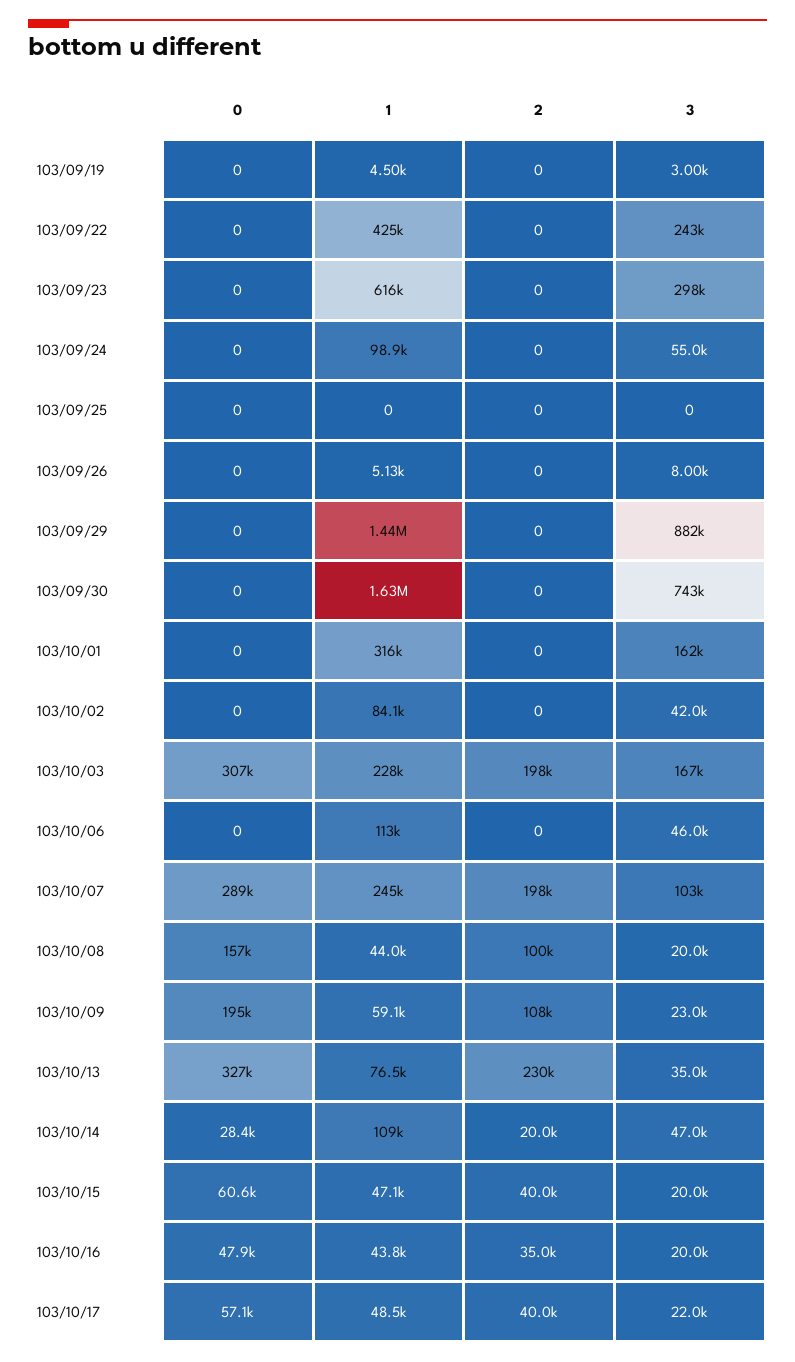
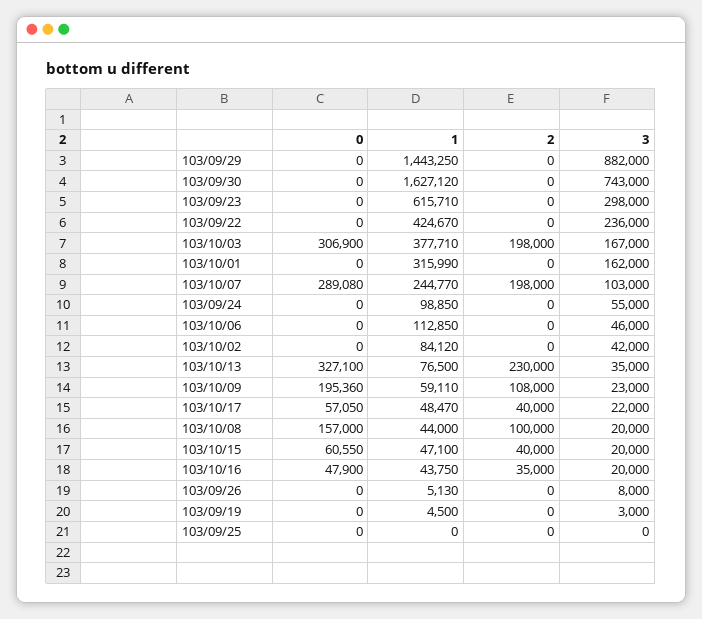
3, 103/09/22: 243000 -> 236000
1, 103/10/03: 228000 -> 377710
0, 103/10/14: 28400 -> none
1, 103/10/14: 109000 -> none
2, 103/10/14: 20000 -> none
3, 103/10/14: 47000 -> none

